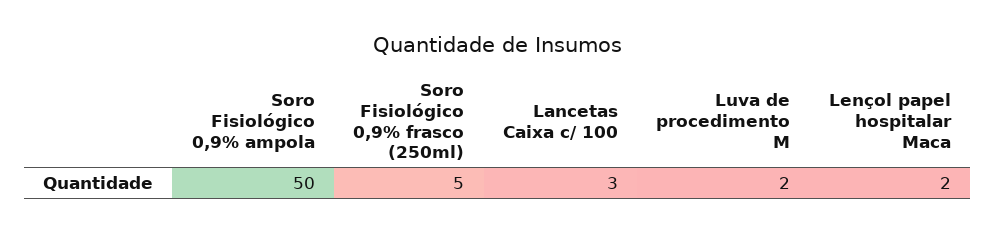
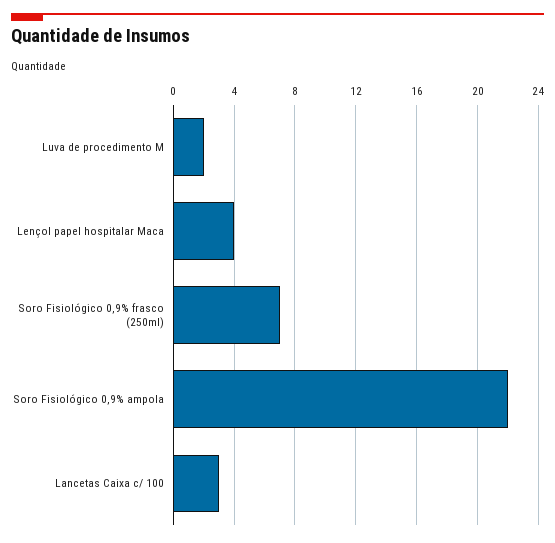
Soro Fisiológico 0,9% ampola: 50 -> 22
Soro Fisiológico 0,9% frasco (250ml): 5 -> 7
Lençol papel hospitalar Maca: 2 -> 4

